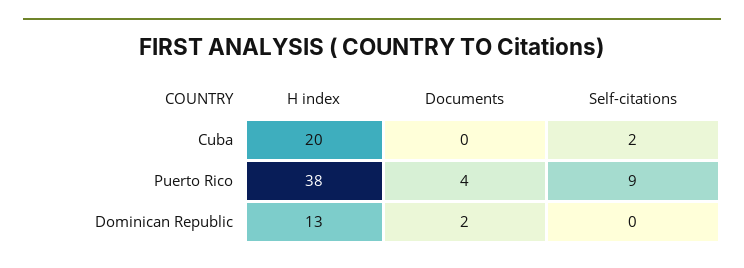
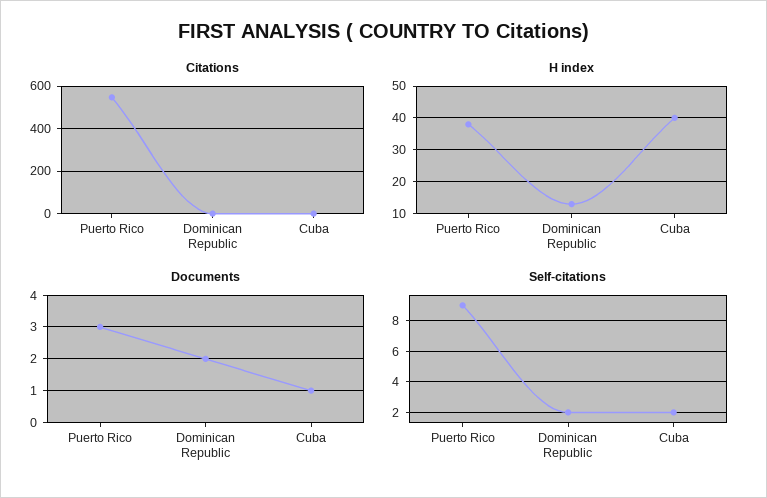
H index, Cuba: 20 -> 40
Documents, Cuba: 0 -> 1
Documents, Puerto Rico: 4 -> 3
Self-citations, Dominican Republic: 0 -> 2
Citations, Puerto Rico: none -> 550
Citations, Dominican Republic: none -> 0
Citations, Cuba: none -> 0

